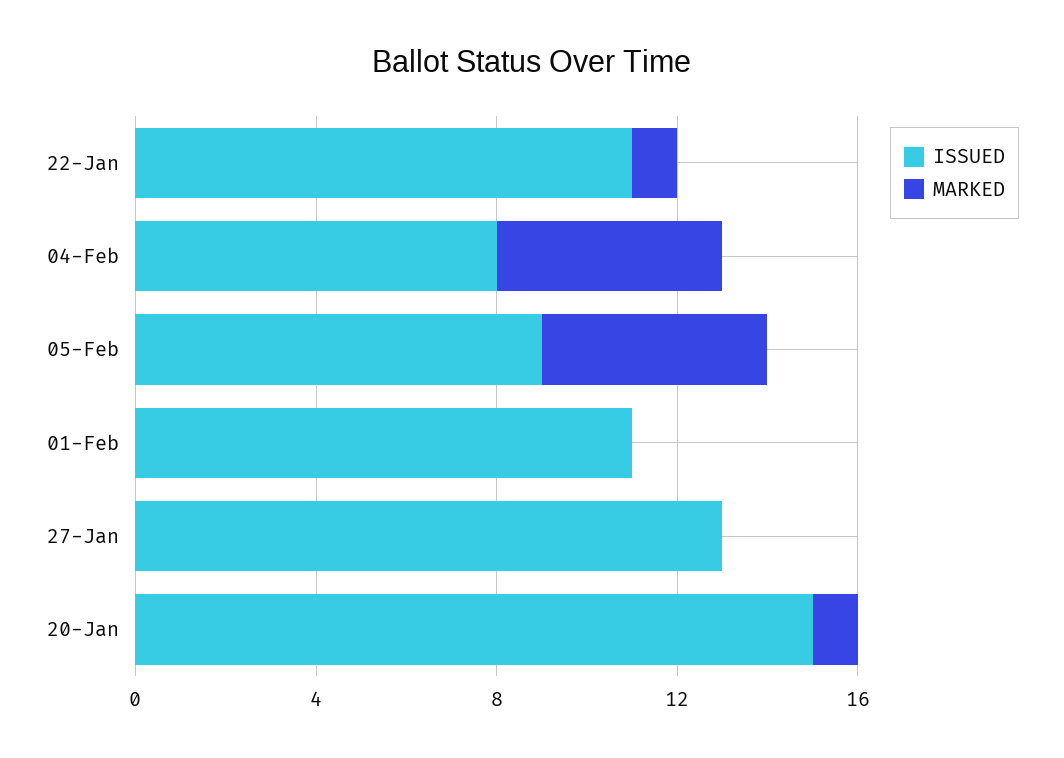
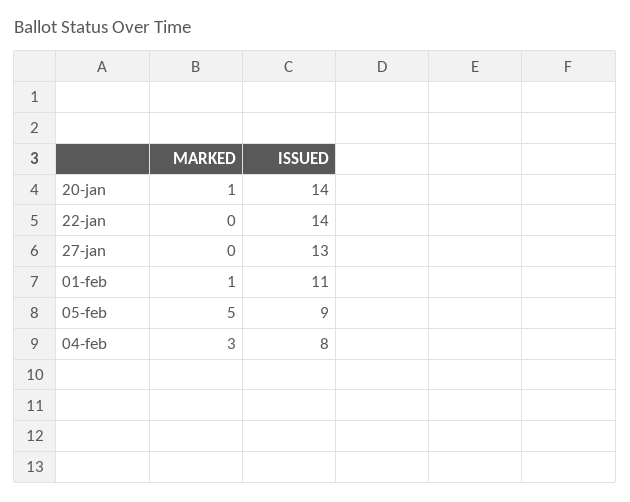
ISSUED, 22-Jan: 11 -> 14
MARKED, 22-Jan: 1 -> 0
MARKED, 04-Feb: 5 -> 3
MARKED, 01-Feb: 0 -> 1
ISSUED, 20-Jan: 15 -> 14

